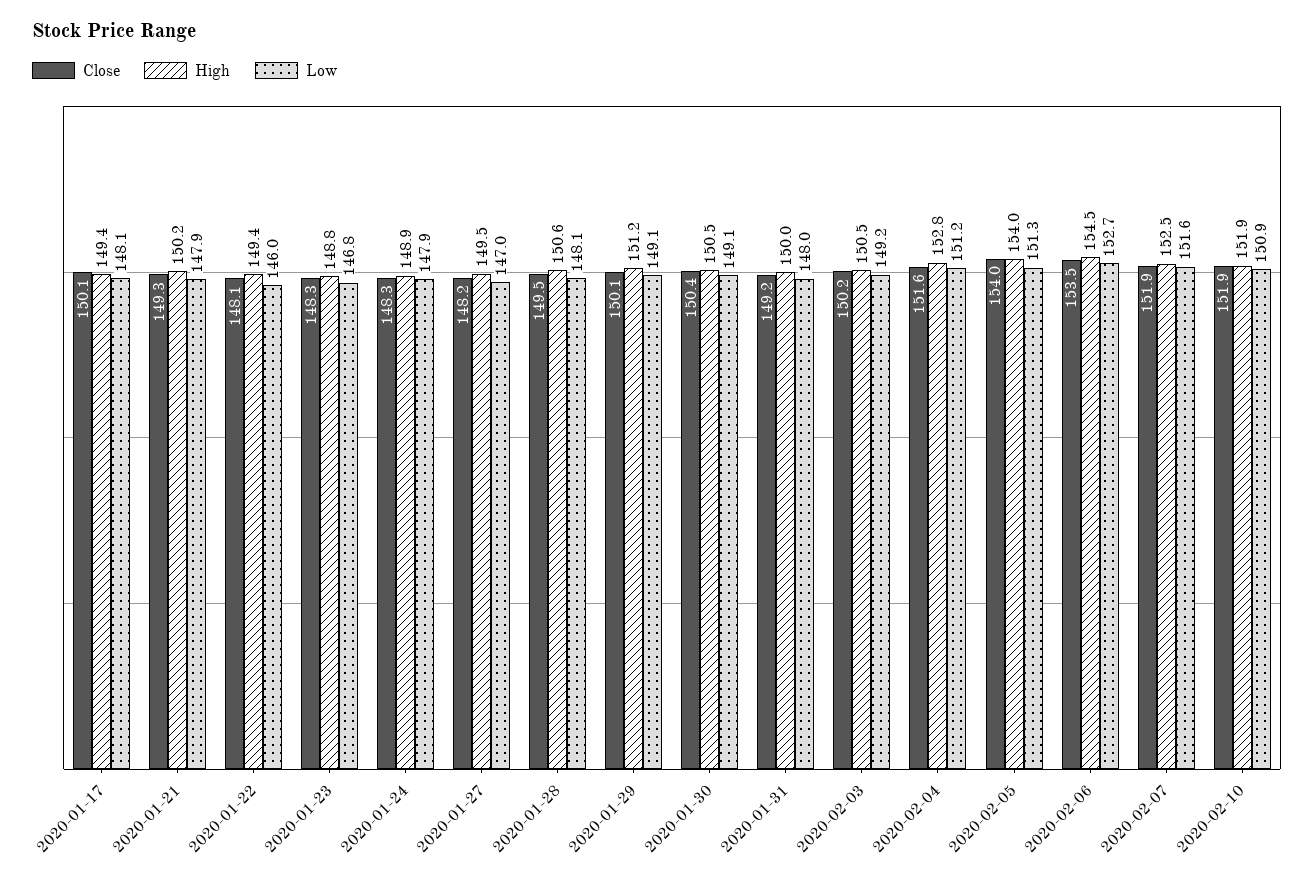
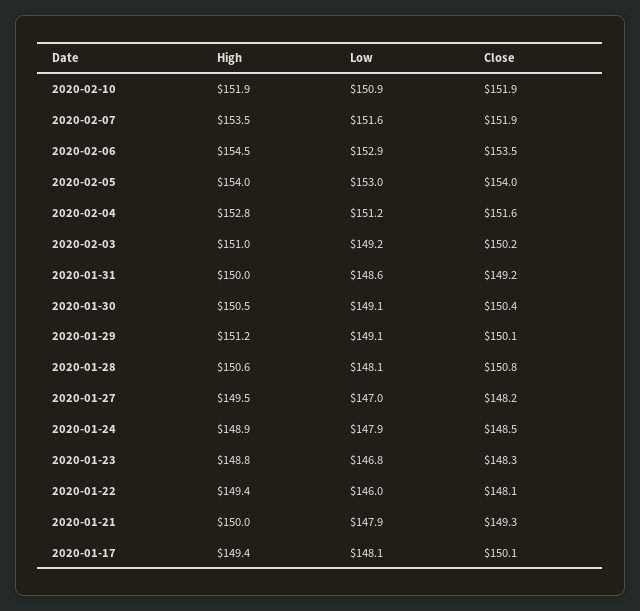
High, 2020-01-21: 150.2 -> 150
Close, 2020-01-24: 148.3 -> 148.5
Close, 2020-01-28: 149.5 -> 150.8
Low, 2020-01-31: 148 -> 148.6
High, 2020-02-03: 150.5 -> 151
Low, 2020-02-05: 151.3 -> 153
Low, 2020-02-06: 152.7 -> 152.9
High, 2020-02-07: 152.5 -> 153.5

